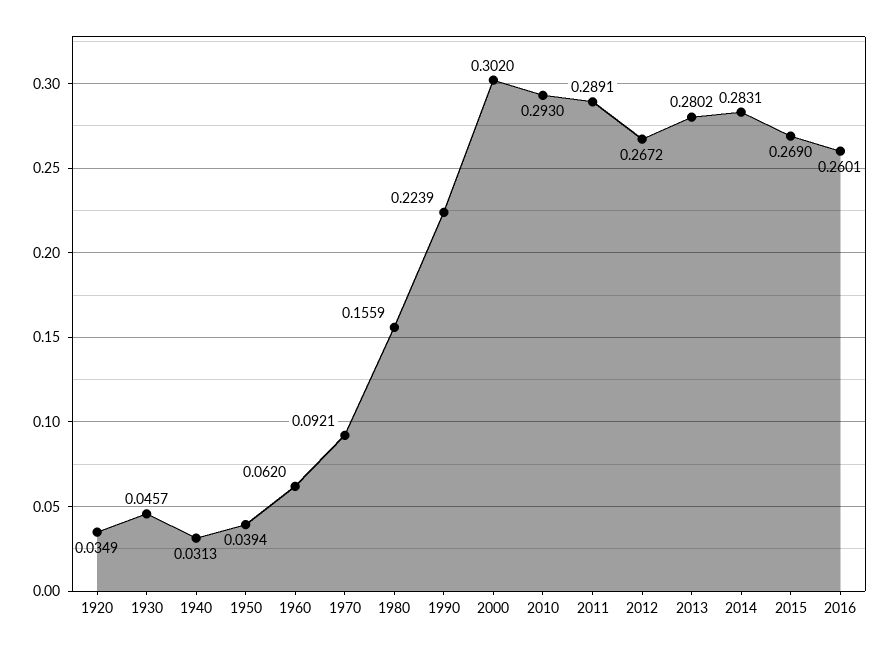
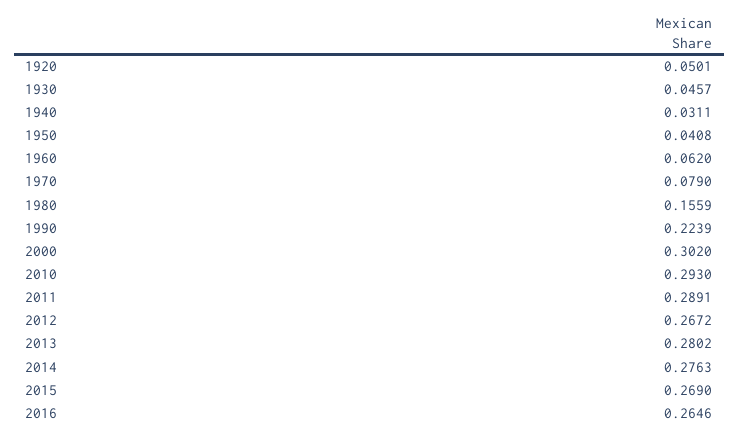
1920: 0.0349 -> 0.0501
1940: 0.0313 -> 0.0311
1950: 0.0394 -> 0.0408
1970: 0.0921 -> 0.079
2014: 0.2831 -> 0.2763
2016: 0.2601 -> 0.2646

